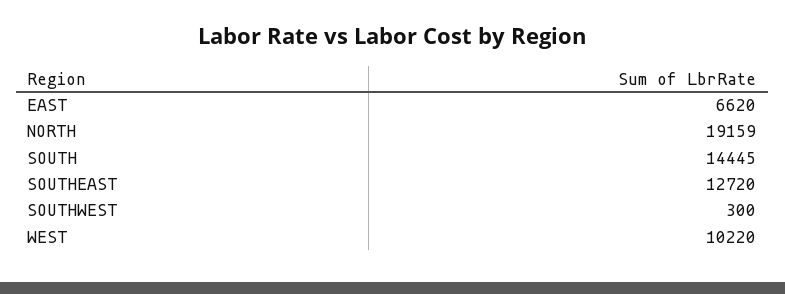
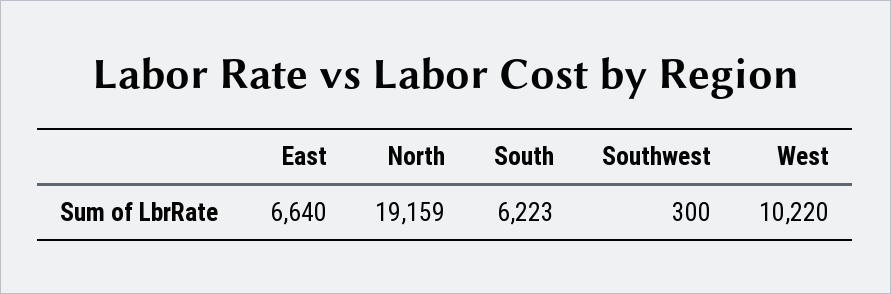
EAST: 6620 -> 6640
SOUTH: 14445 -> 6223
SOUTHEAST: 12720 -> none

